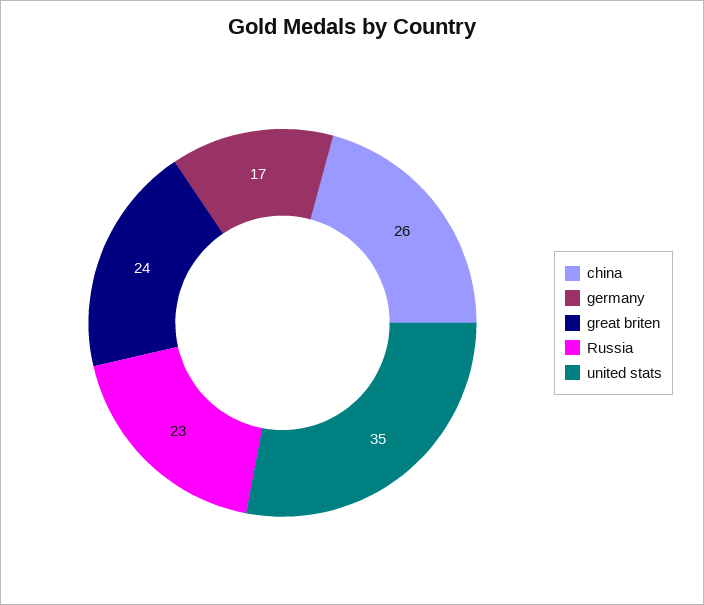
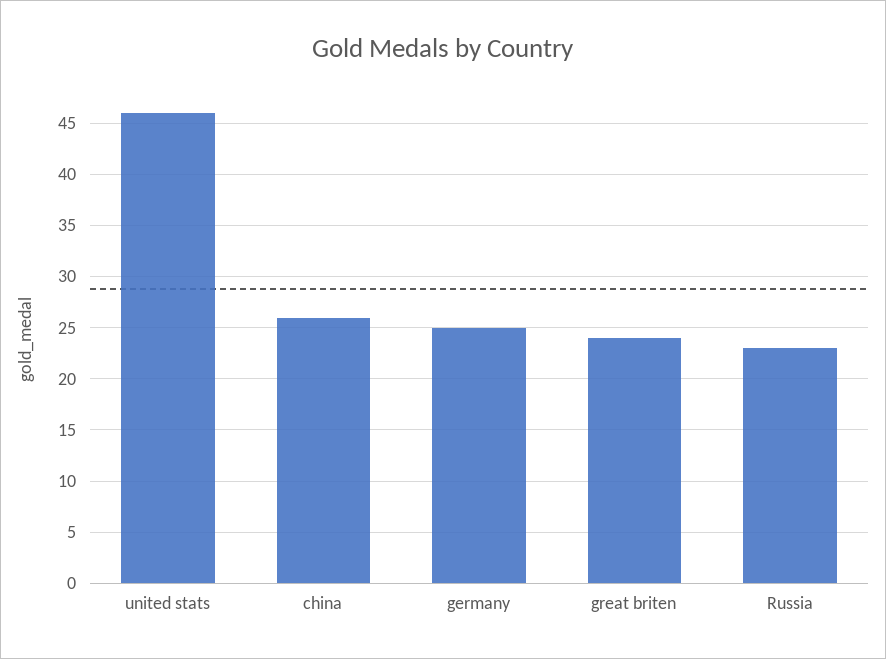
germany: 17 -> 25
united stats: 35 -> 46

